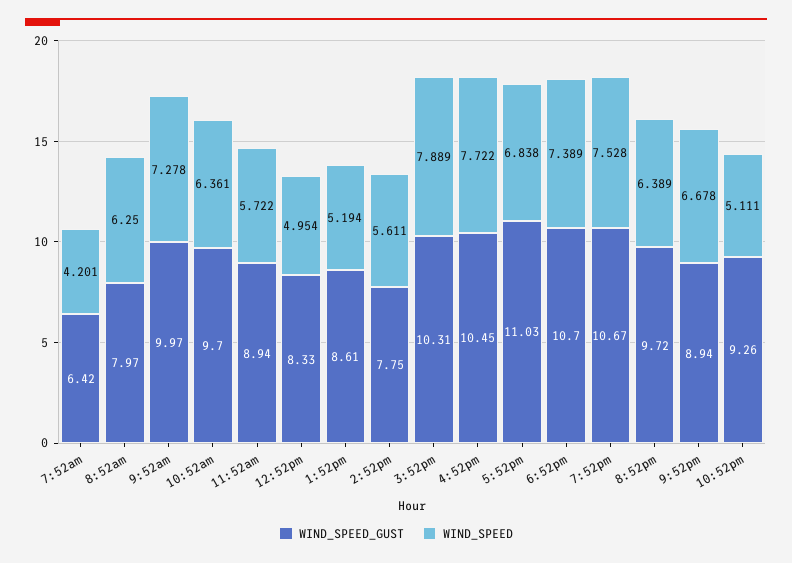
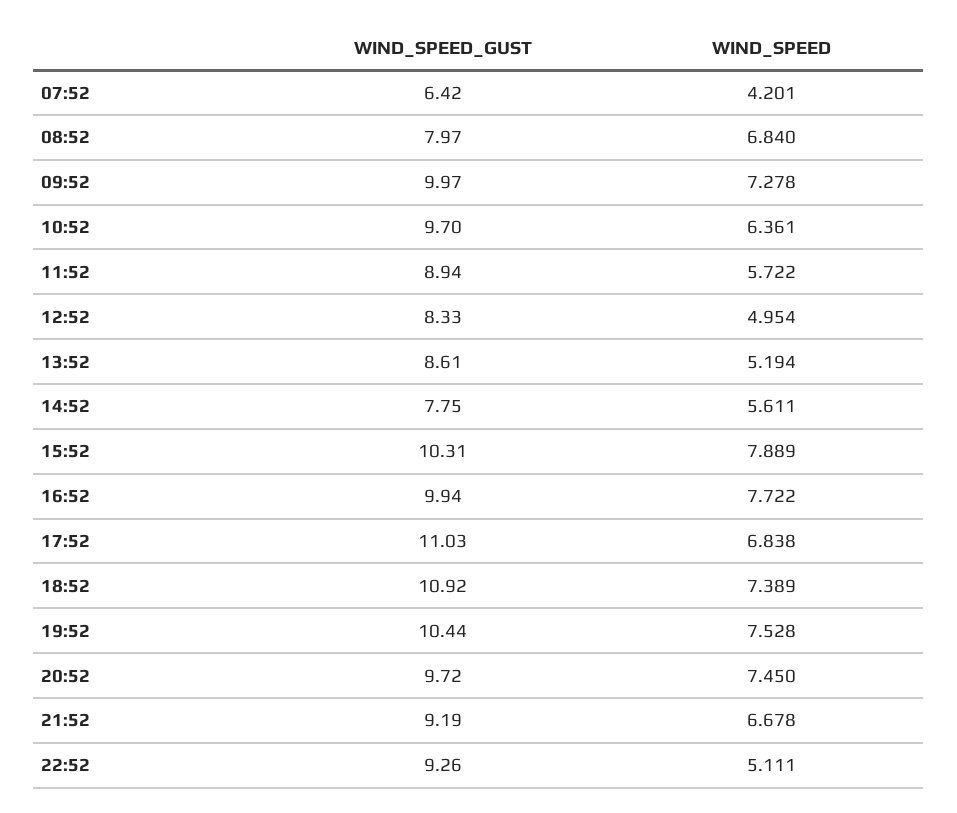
WIND_SPEED, 8:52am: 6.25 -> 6.84
WIND_SPEED_GUST, 4:52pm: 10.45 -> 9.94
WIND_SPEED_GUST, 6:52pm: 10.7 -> 10.92
WIND_SPEED_GUST, 7:52pm: 10.67 -> 10.44
WIND_SPEED, 8:52pm: 6.389 -> 7.45
WIND_SPEED_GUST, 9:52pm: 8.94 -> 9.19

